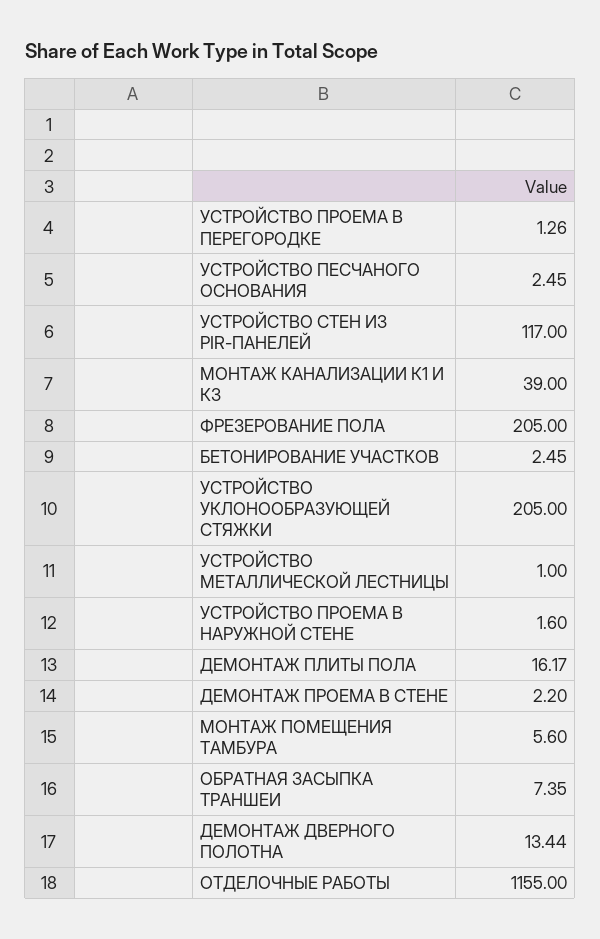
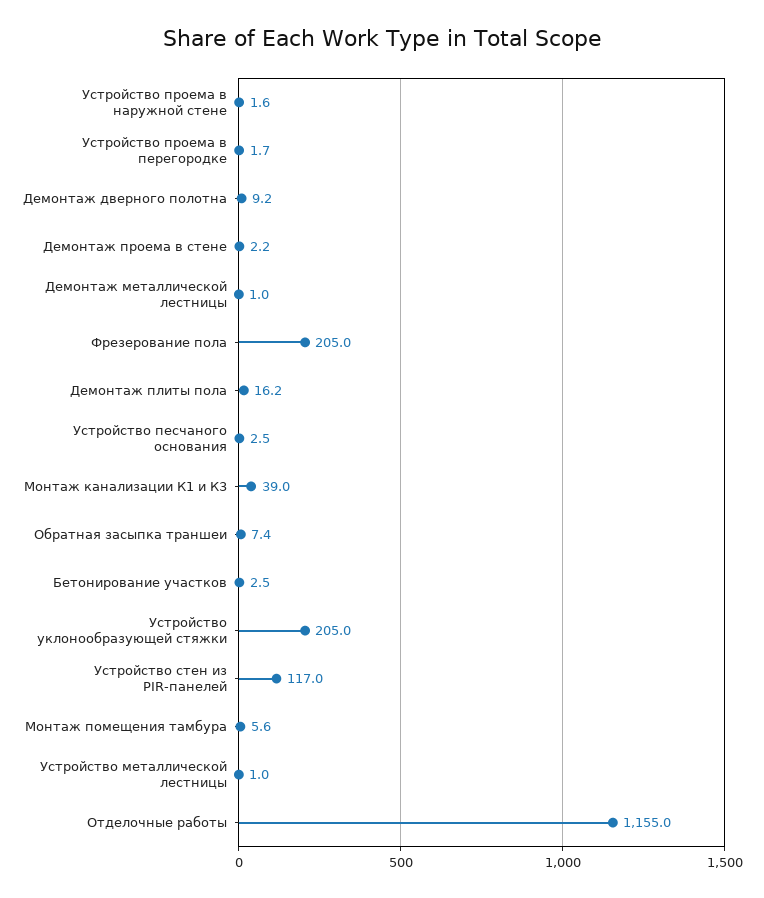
УСТРОЙСТВО ПРОЕМА В ПЕРЕГОРОДКЕ: 1.26 -> 1.7
ДЕМОНТАЖ ДВЕРНОГО ПОЛОТНА: 13.44 -> 9.2
Демонтаж металлической лестницы: none -> 1

